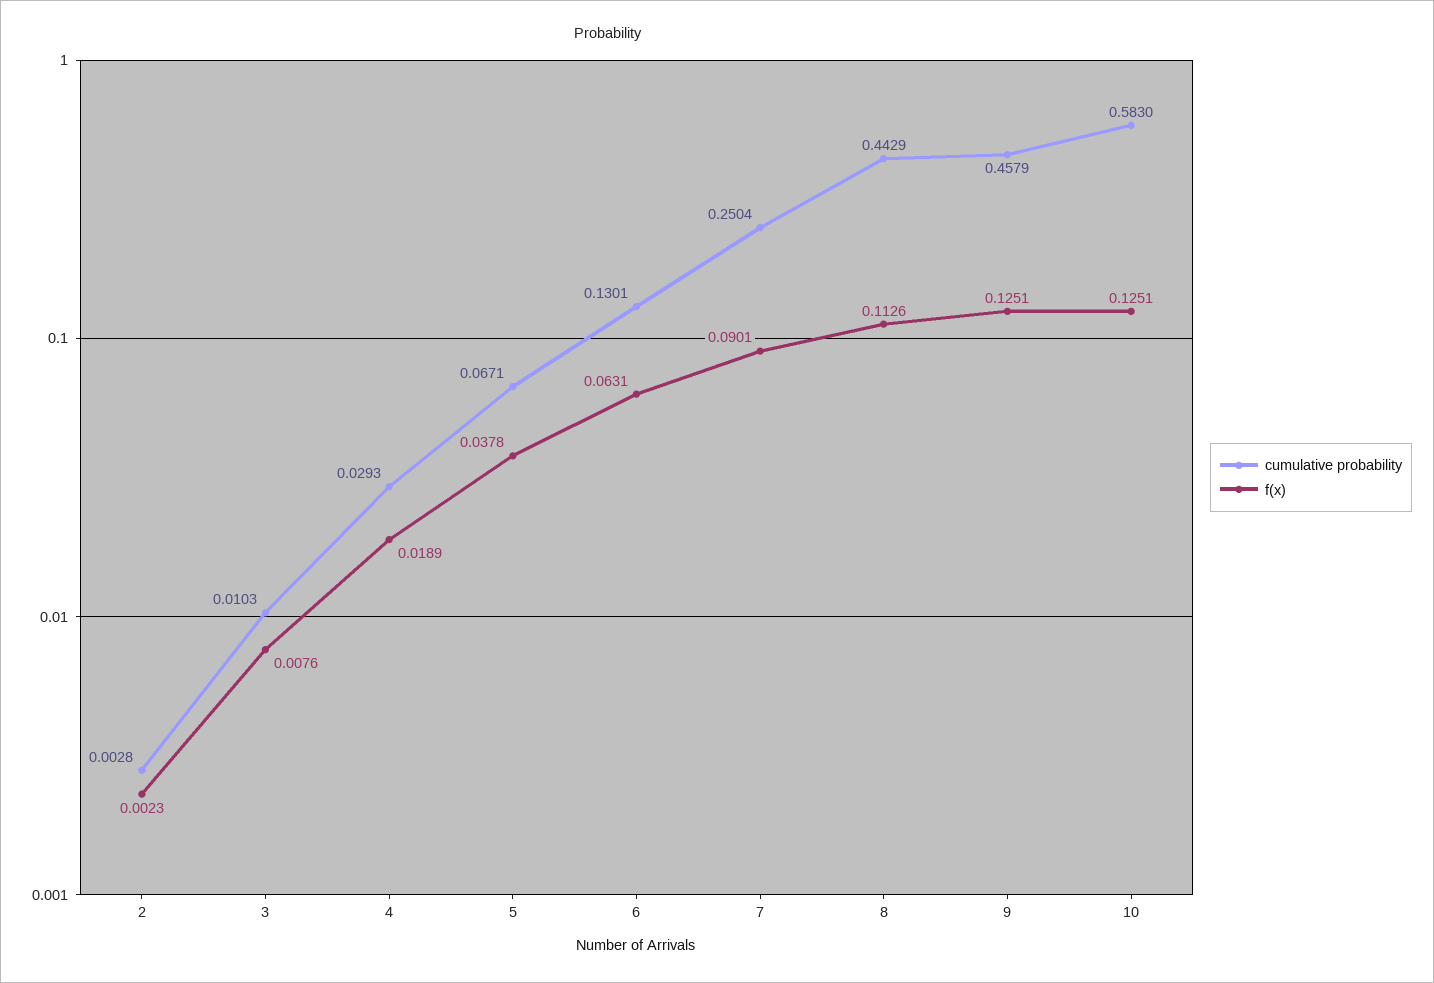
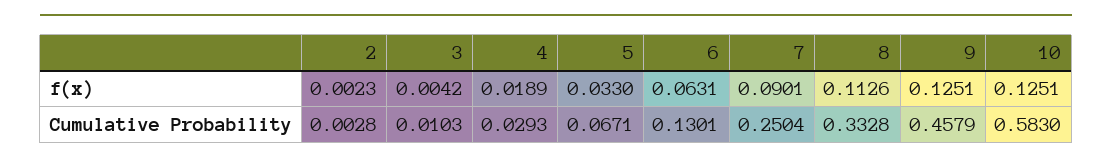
f(x), 3: 0.0076 -> 0.0042
f(x), 5: 0.0378 -> 0.033
cumulative probability, 8: 0.4429 -> 0.3328

